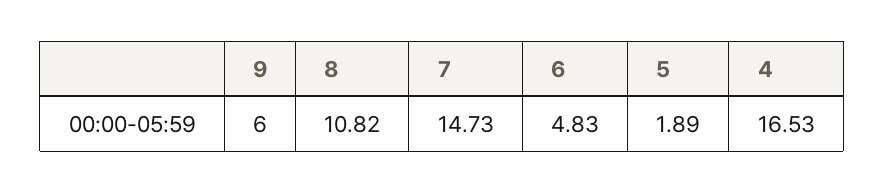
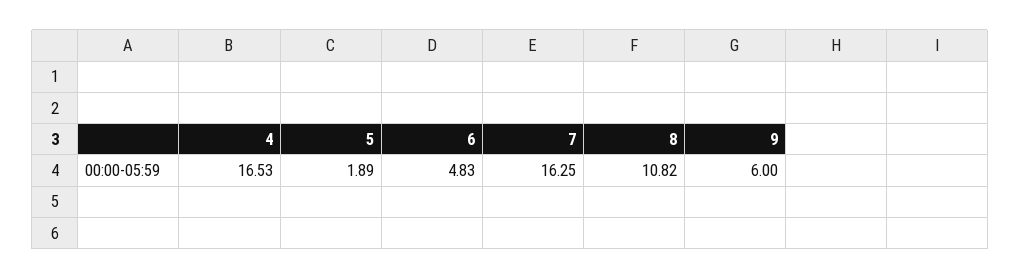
7: 14.73 -> 16.25

